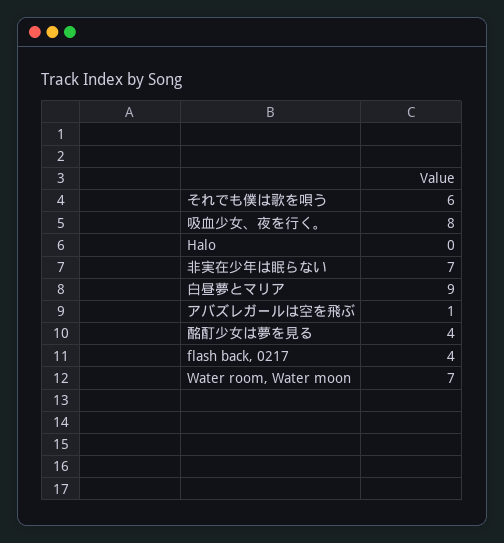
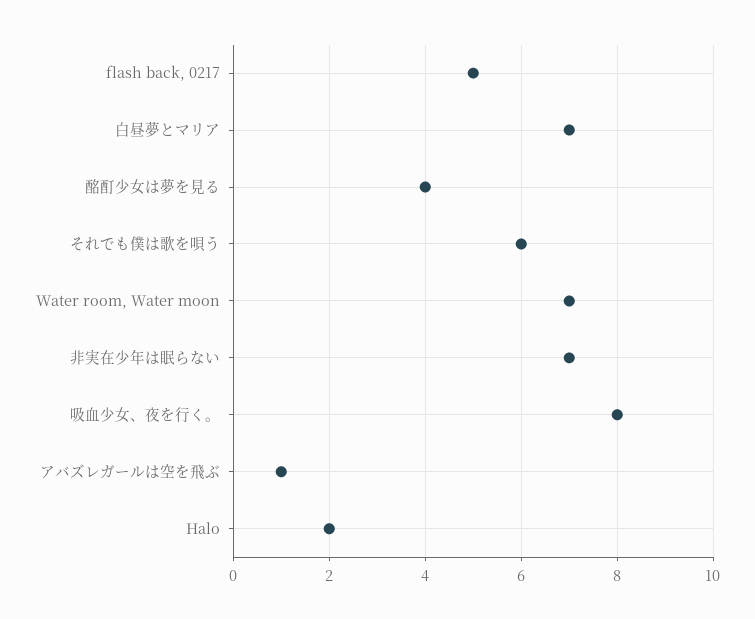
Halo: 0 -> 2
白昼夢とマリア: 9 -> 7
flash back, 0217: 4 -> 5

